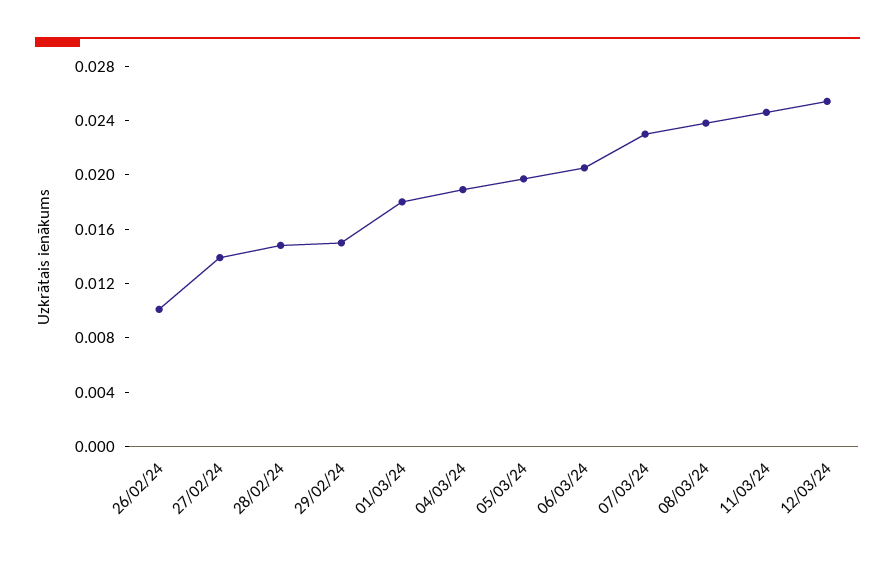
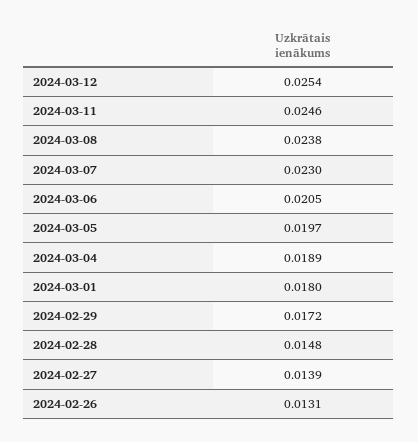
26/02/24: 0.01 -> 0.0131
29/02/24: 0.015 -> 0.0172

